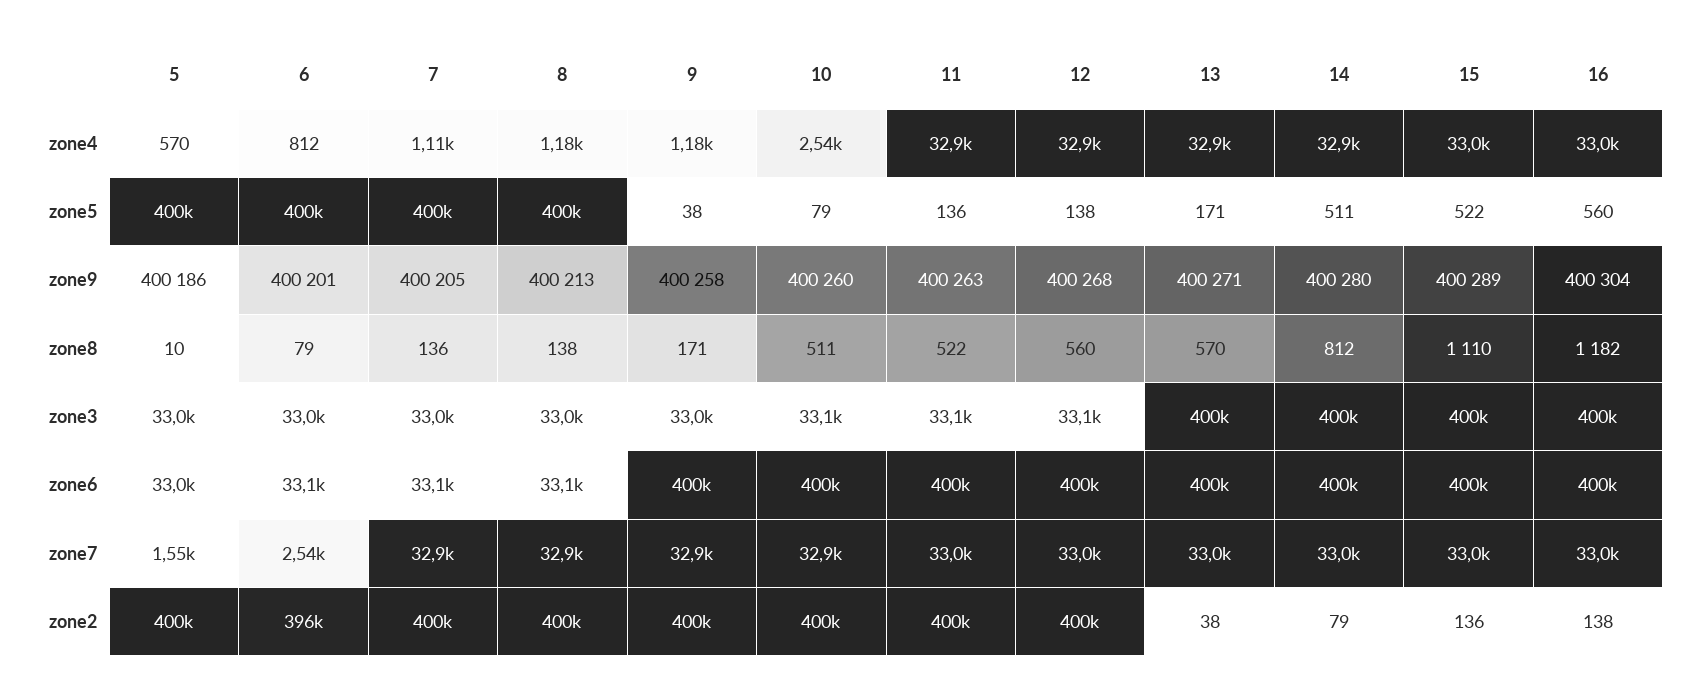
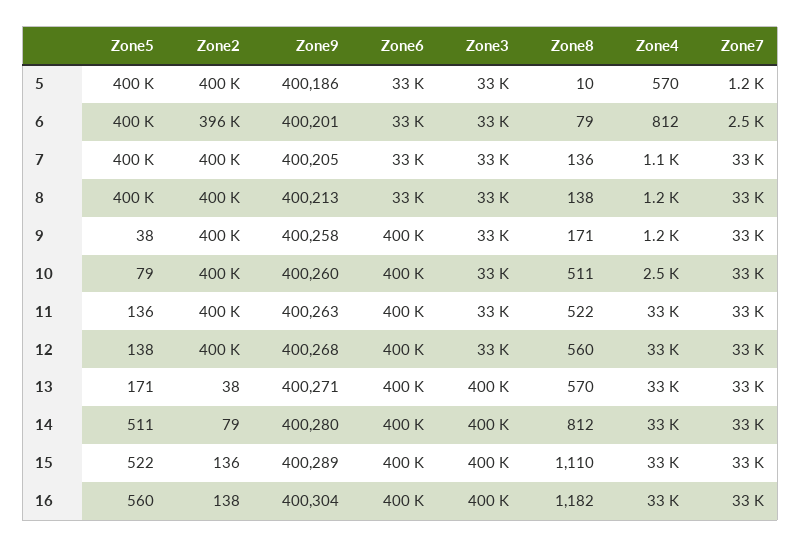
5, zone7: 1550 -> 1200

